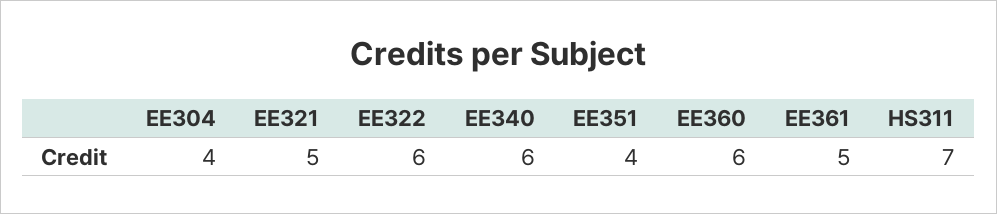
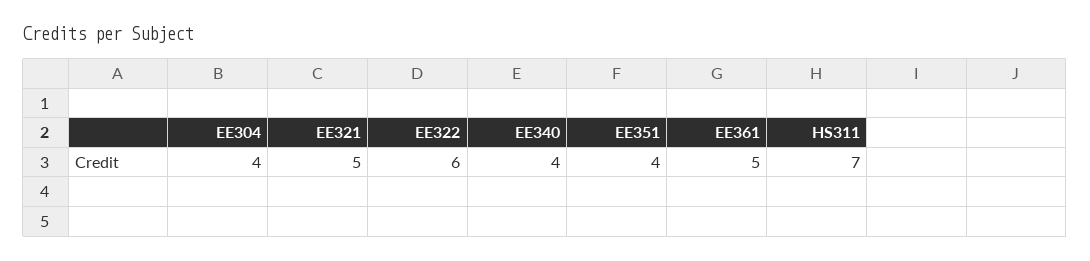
EE340: 6 -> 4
EE360: 6 -> none

